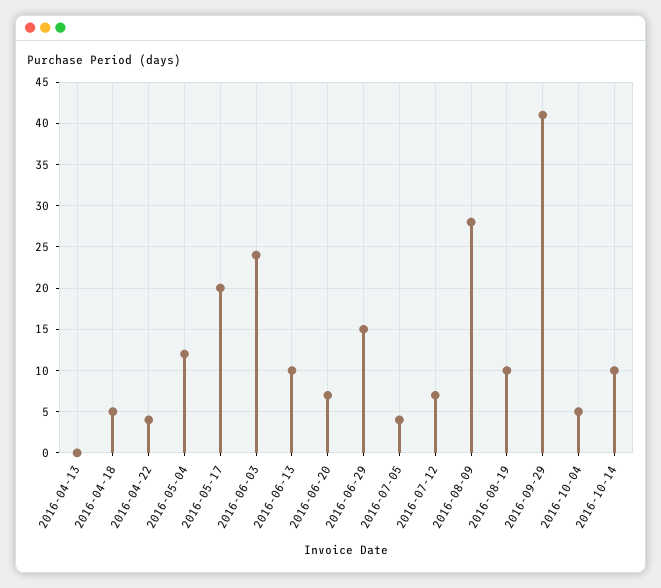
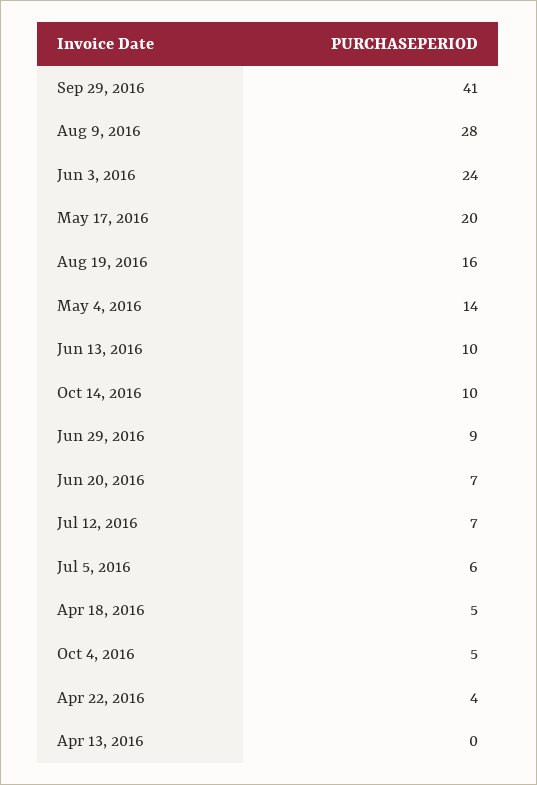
2016-05-04: 12 -> 14
2016-06-29: 15 -> 9
2016-07-05: 4 -> 6
2016-08-19: 10 -> 16

